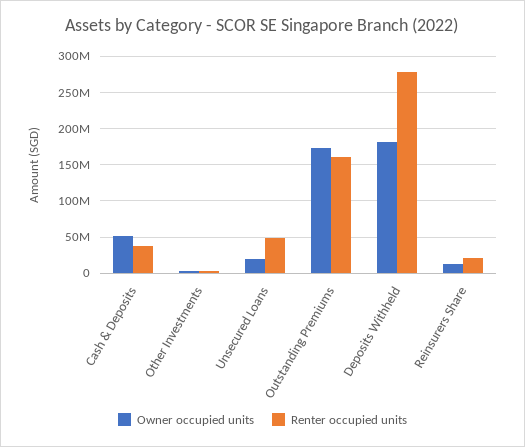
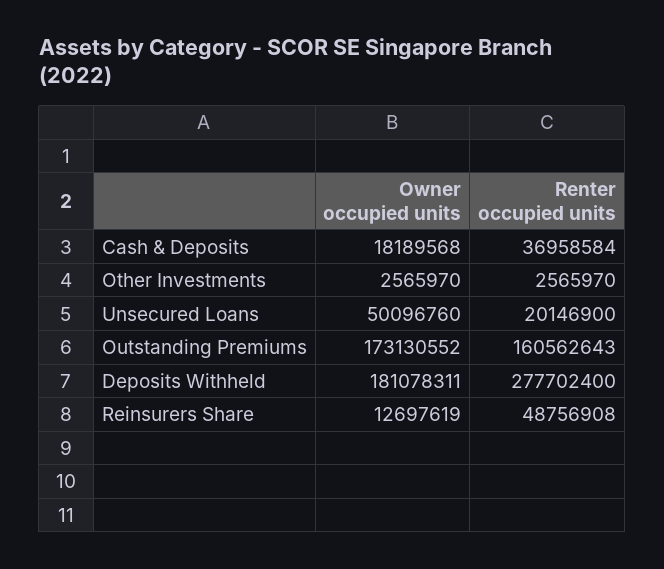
Owner occupied units, Cash & Deposits: 50000000 -> 18189568
Owner occupied units, Unsecured Loans: 20000000 -> 50096760
Renter occupied units, Unsecured Loans: 50000000 -> 20146900
Renter occupied units, Reinsurers Share: 20000000 -> 48756908

